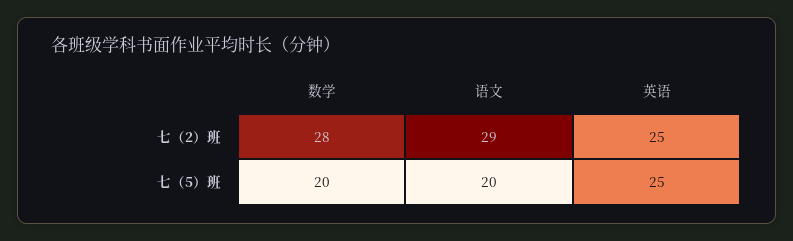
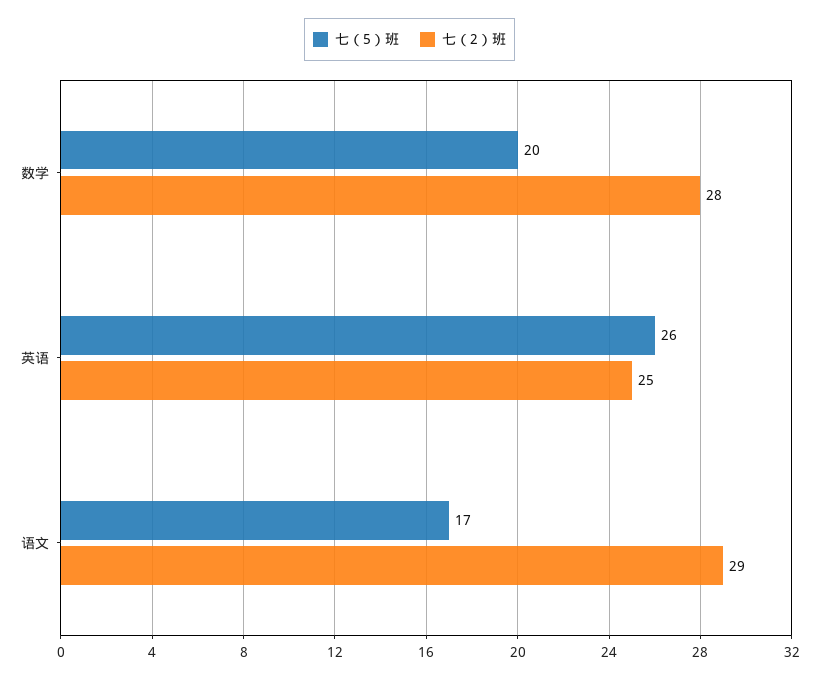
七（5）班, 语文: 20 -> 17
七（5）班, 英语: 25 -> 26

